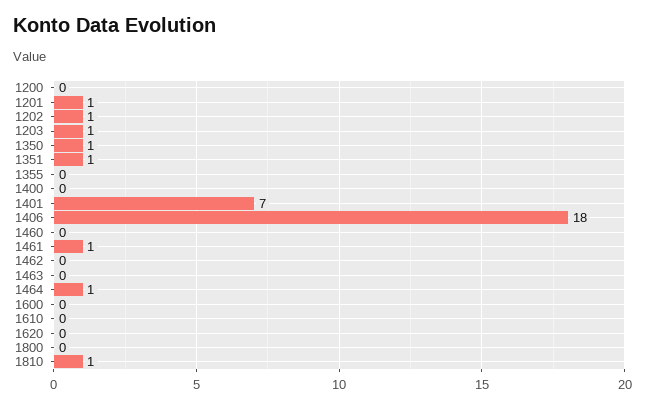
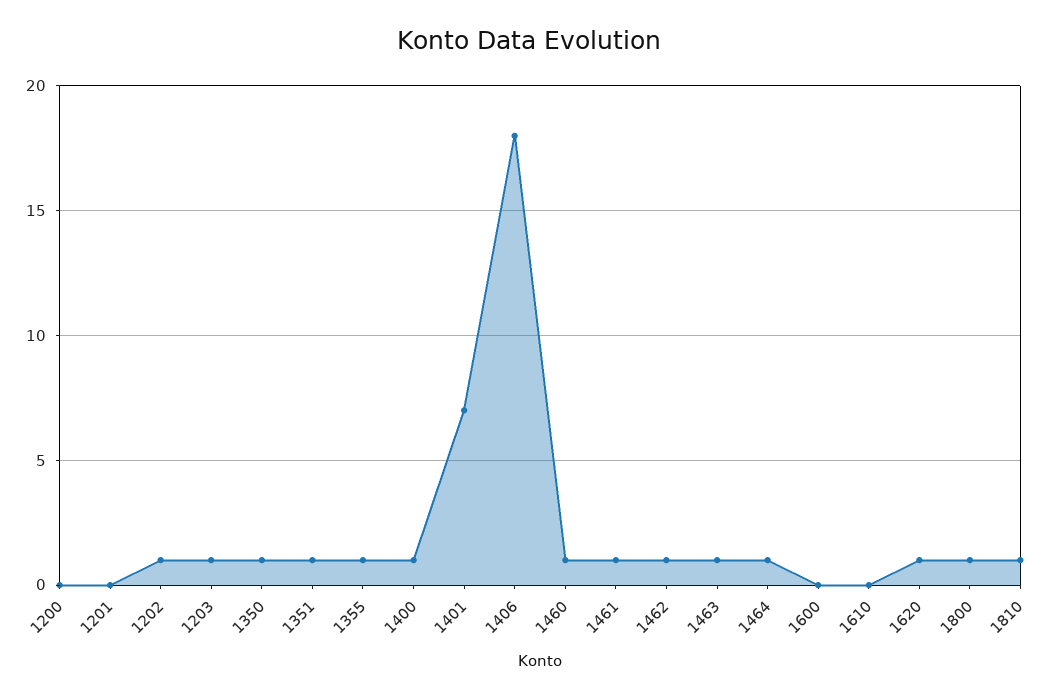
1201: 1 -> 0
1355: 0 -> 1
1400: 0 -> 1
1460: 0 -> 1
1462: 0 -> 1
1463: 0 -> 1
1620: 0 -> 1
1800: 0 -> 1

